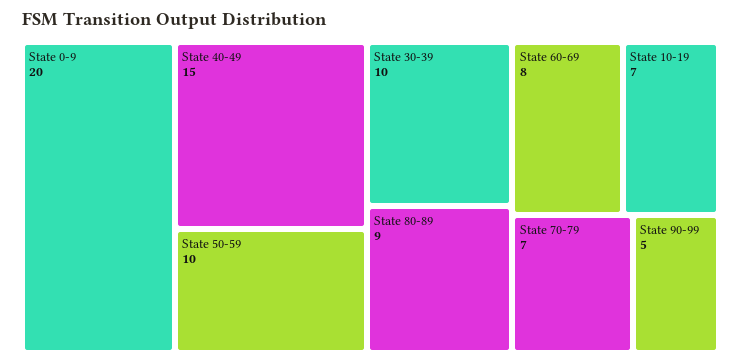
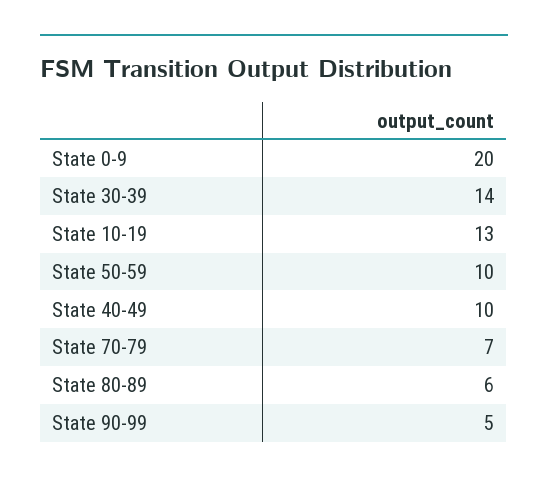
State 40-49: 15 -> 10
State 30-39: 10 -> 14
State 80-89: 9 -> 6
State 60-69: 8 -> none
State 10-19: 7 -> 13

